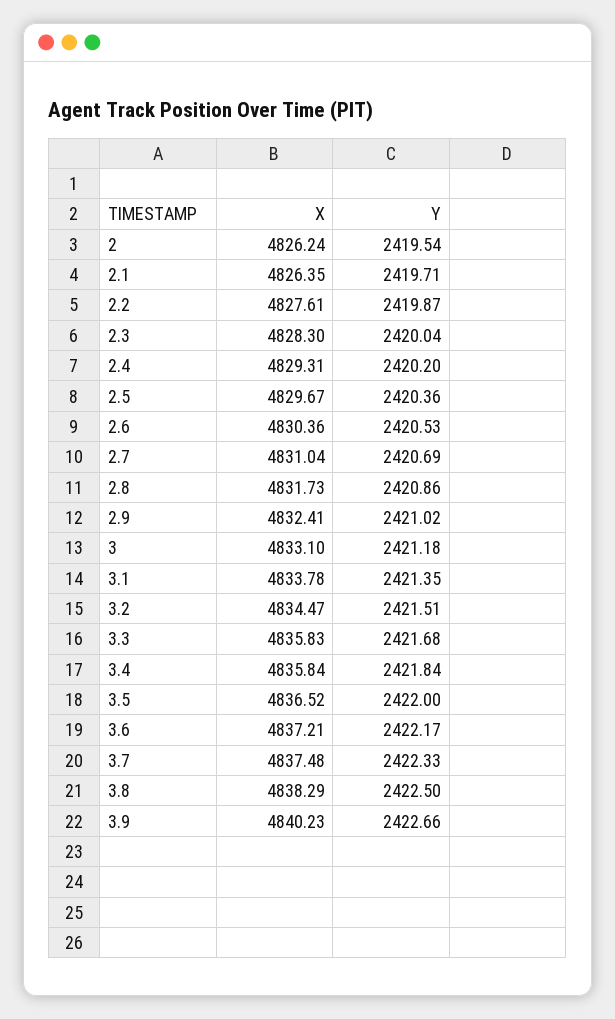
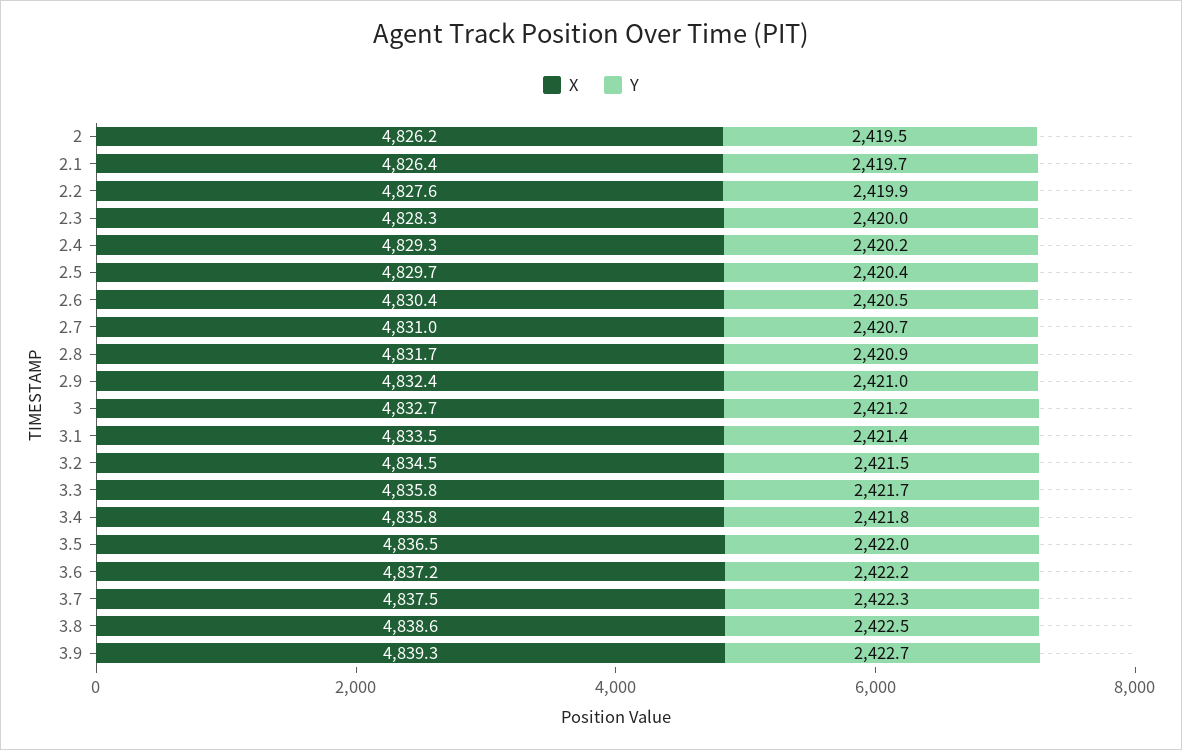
X, 3: 4833.1 -> 4832.7
X, 3.1: 4833.78 -> 4833.5
X, 3.8: 4838.29 -> 4838.6
X, 3.9: 4840.23 -> 4839.3

